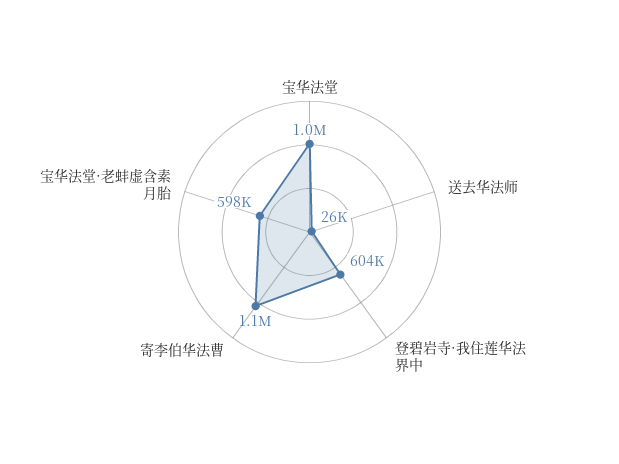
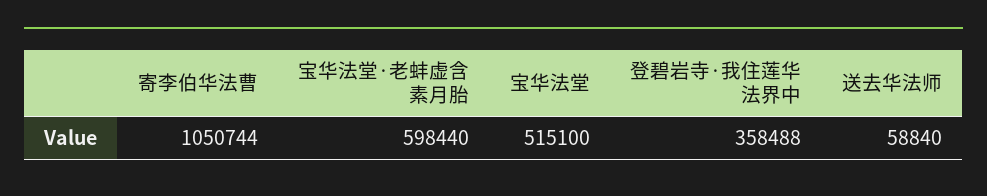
宝华法堂: 1000000 -> 515100
送去华法师: 26000 -> 58840
登碧岩寺·我住莲华法界中: 604000 -> 358488

